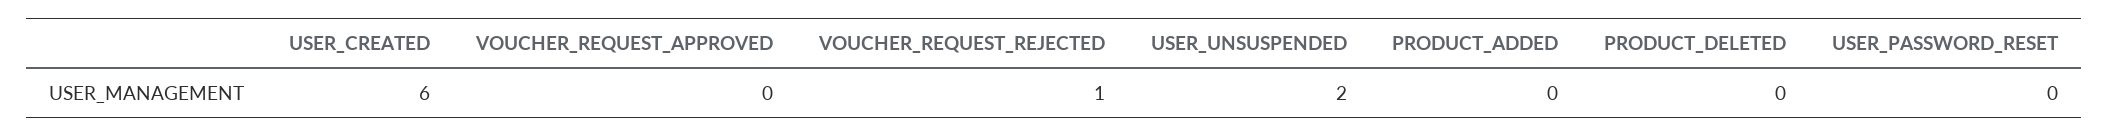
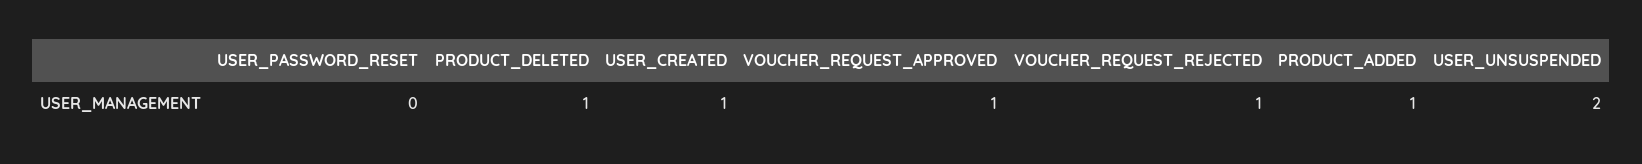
USER_CREATED: 6 -> 1
VOUCHER_REQUEST_APPROVED: 0 -> 1
PRODUCT_ADDED: 0 -> 1
PRODUCT_DELETED: 0 -> 1

